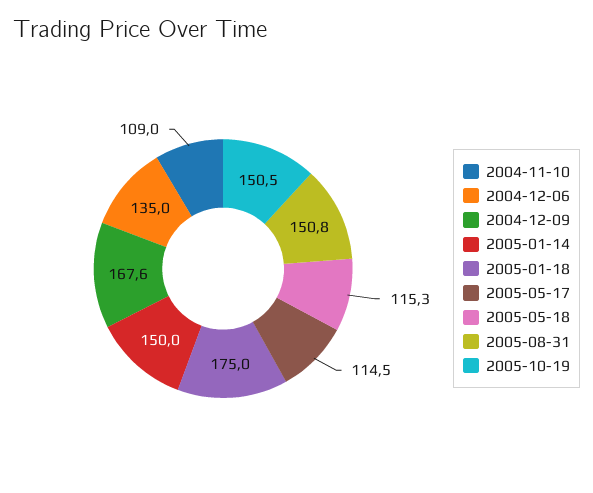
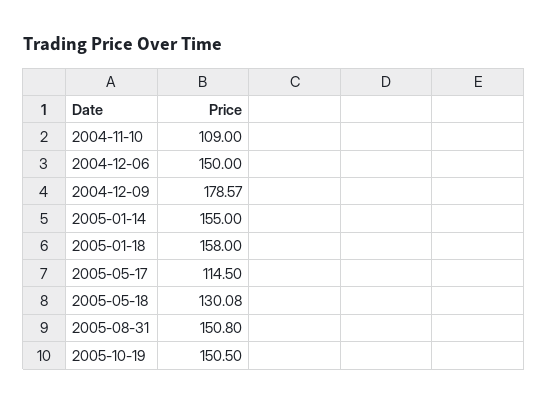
2004-12-06: 135 -> 150
2004-12-09: 167.6 -> 178.57
2005-01-14: 150 -> 155
2005-01-18: 175 -> 158
2005-05-18: 115.3 -> 130.08

